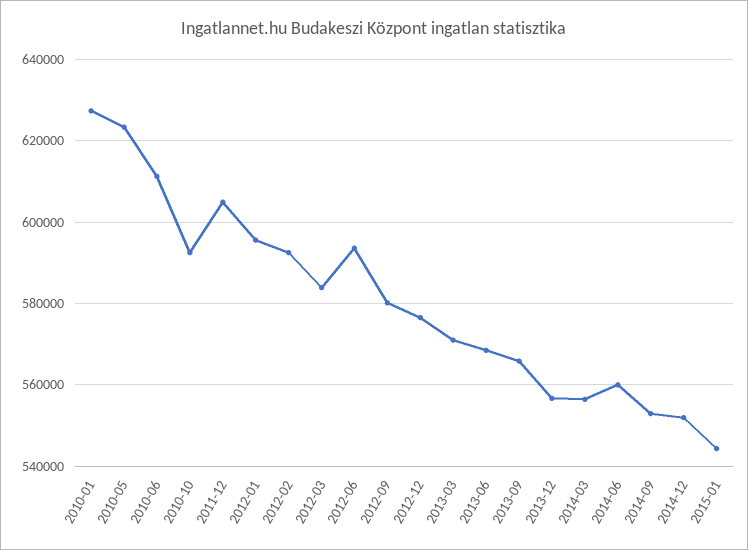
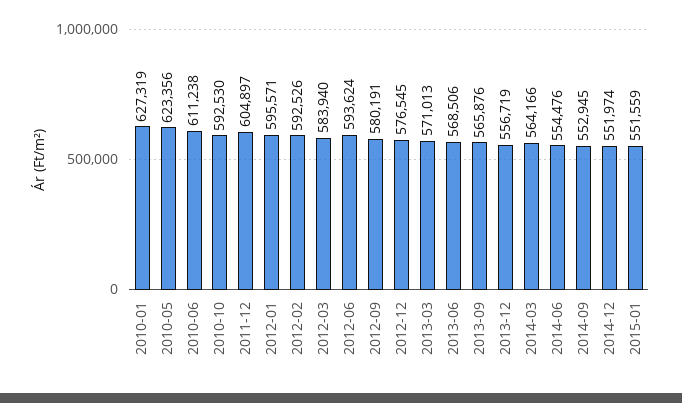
2014-03: 556000 -> 564166
2014-06: 560000 -> 554476
2015-01: 544000 -> 551559

